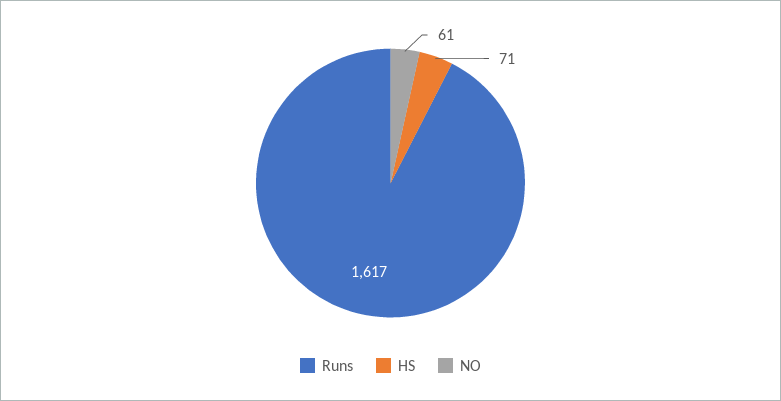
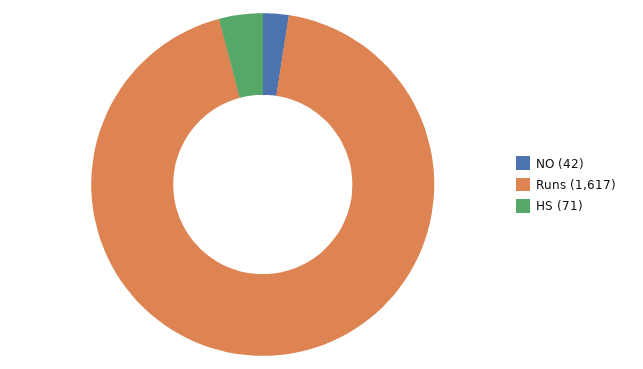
NO: 61 -> 42

